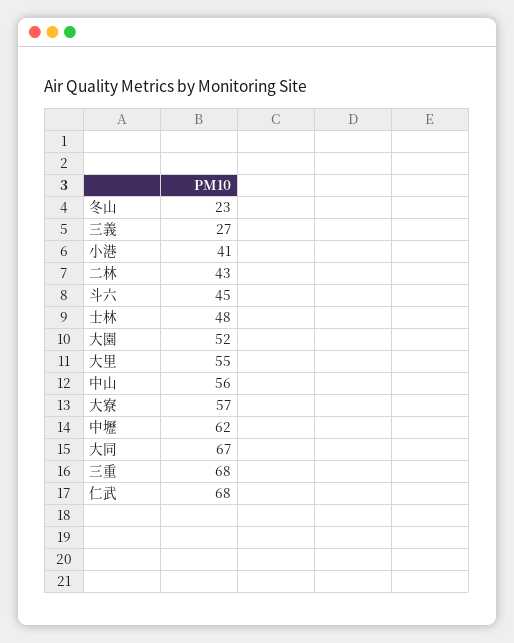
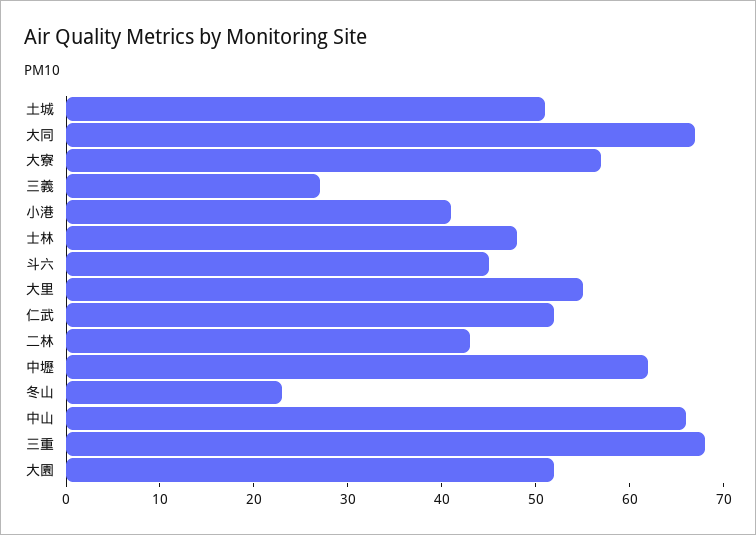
中山: 56 -> 66
仁武: 68 -> 52
土城: none -> 51

